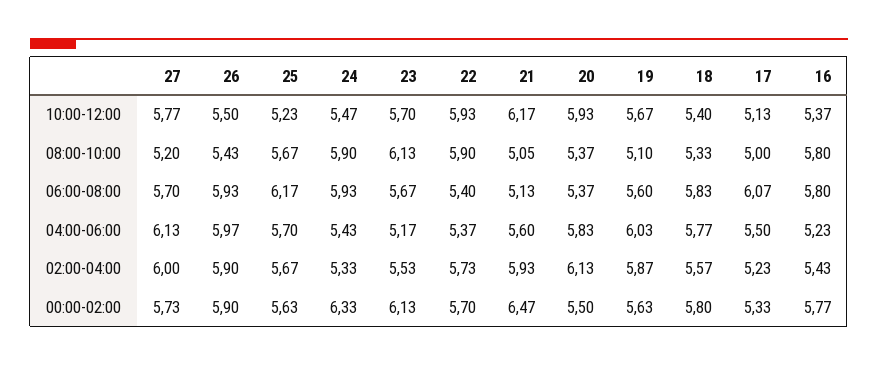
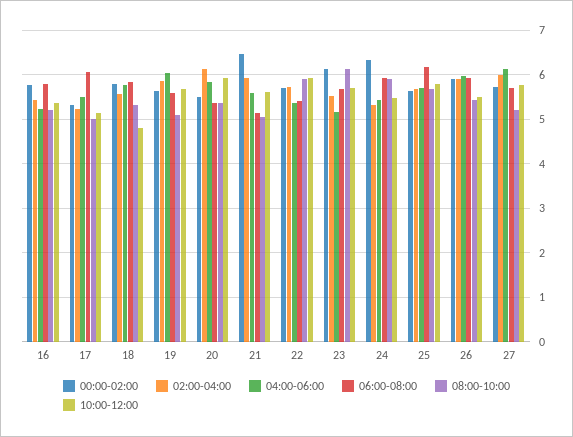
10:00-12:00, 25: 5.23 -> 5.8
10:00-12:00, 21: 6.17 -> 5.6
10:00-12:00, 18: 5.4 -> 4.8
08:00-10:00, 16: 5.8 -> 5.2

